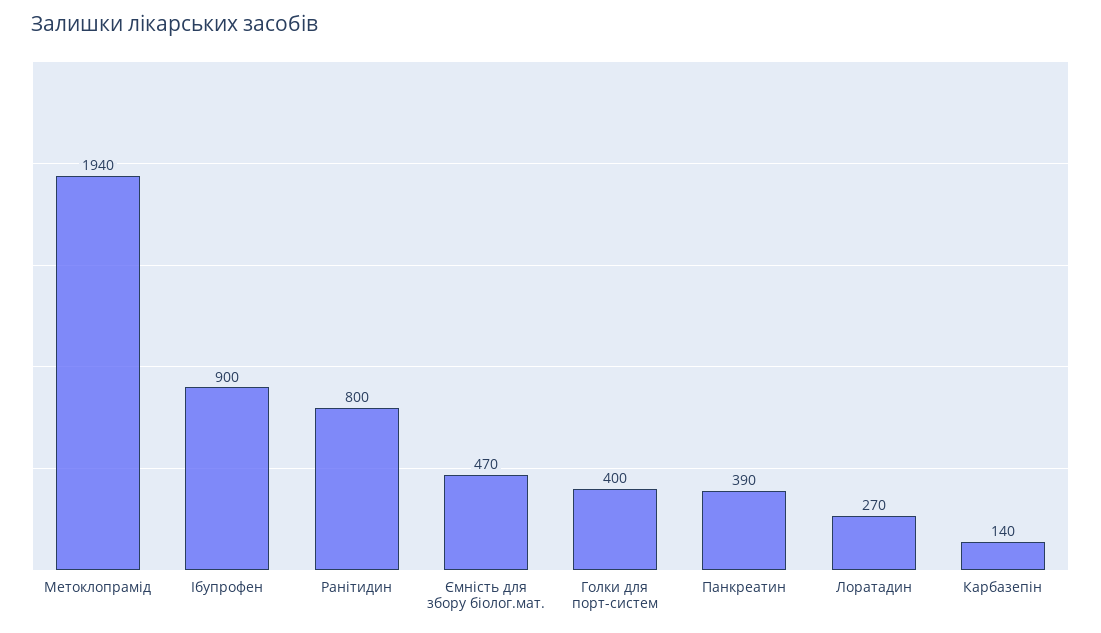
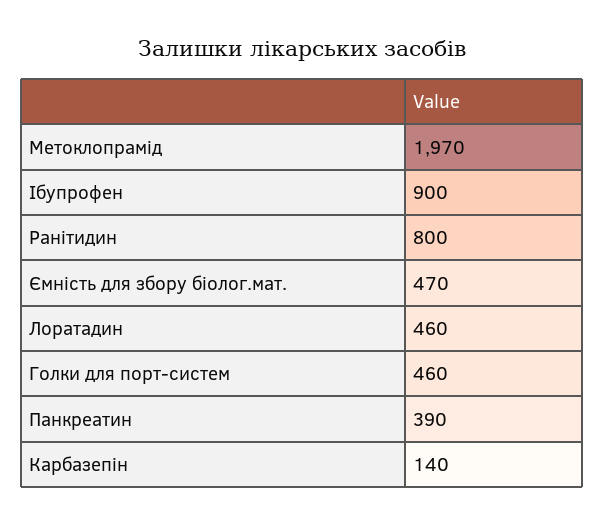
Метоклопрамід: 1940 -> 1970
Голки для порт-систем: 400 -> 460
Лоратадин: 270 -> 460

